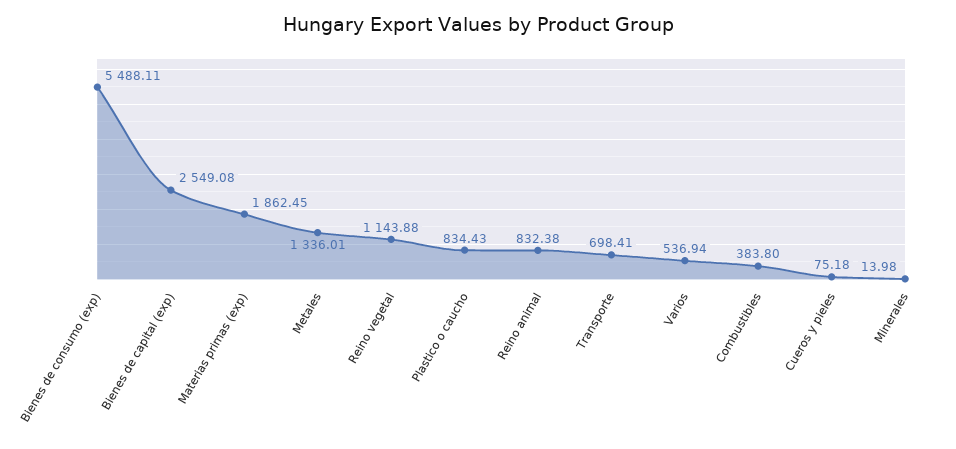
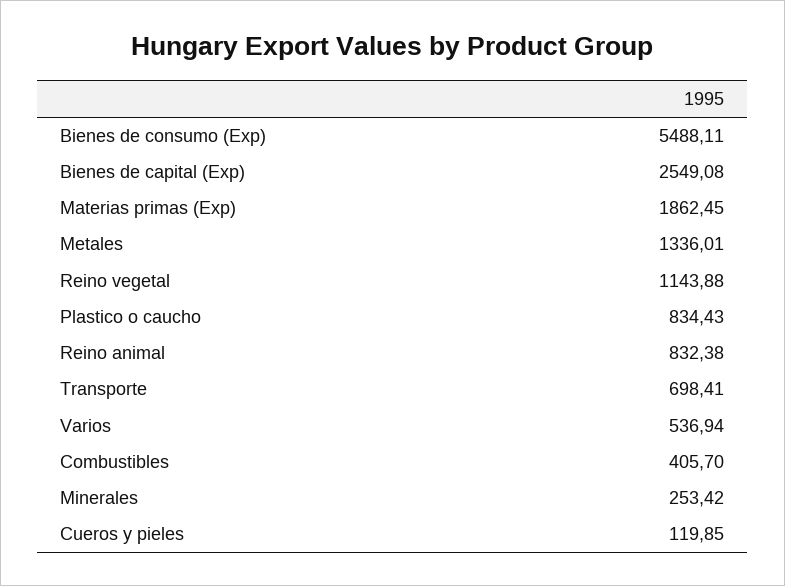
Combustibles: 383.8 -> 405.7
Cueros y pieles: 75.18 -> 119.85
Minerales: 13.98 -> 253.42

